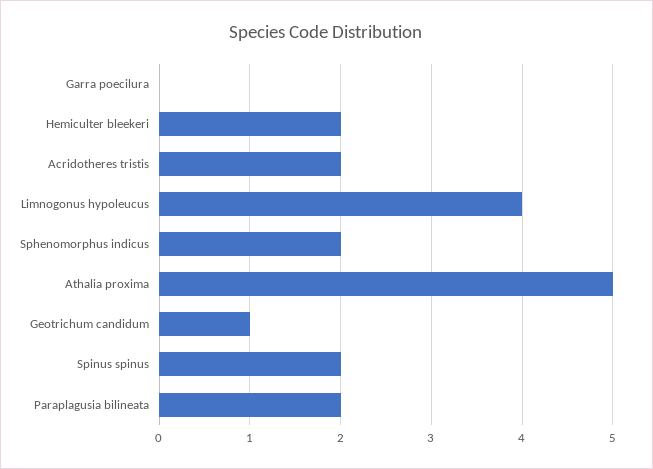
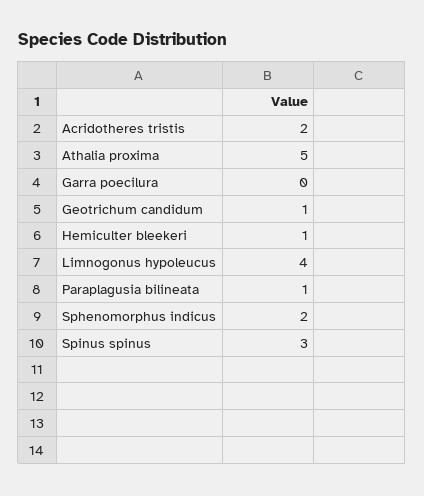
Hemiculter bleekeri: 2 -> 1
Spinus spinus: 2 -> 3
Paraplagusia bilineata: 2 -> 1

